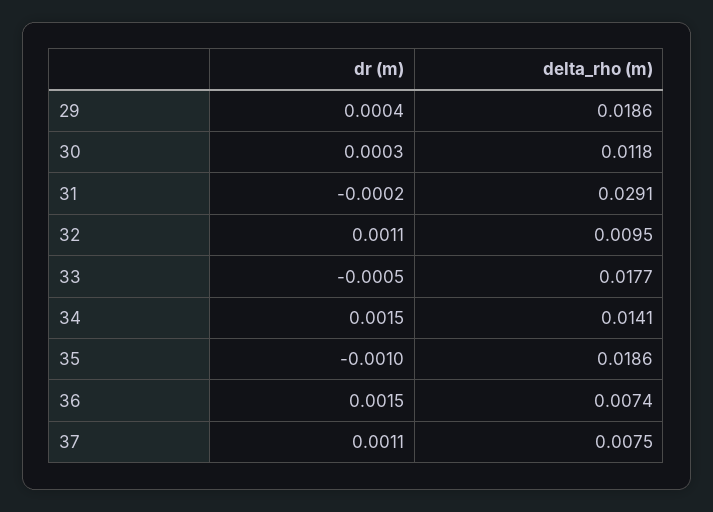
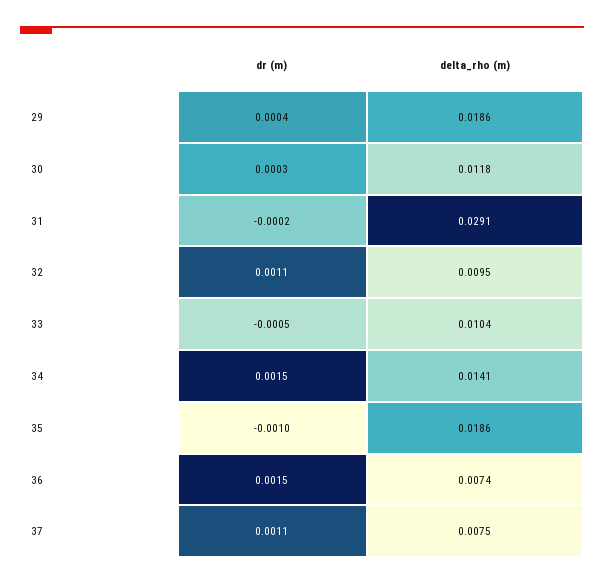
delta_rho (m), 33: 0.0177 -> 0.0104

